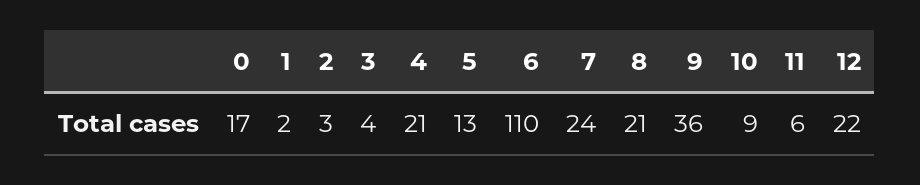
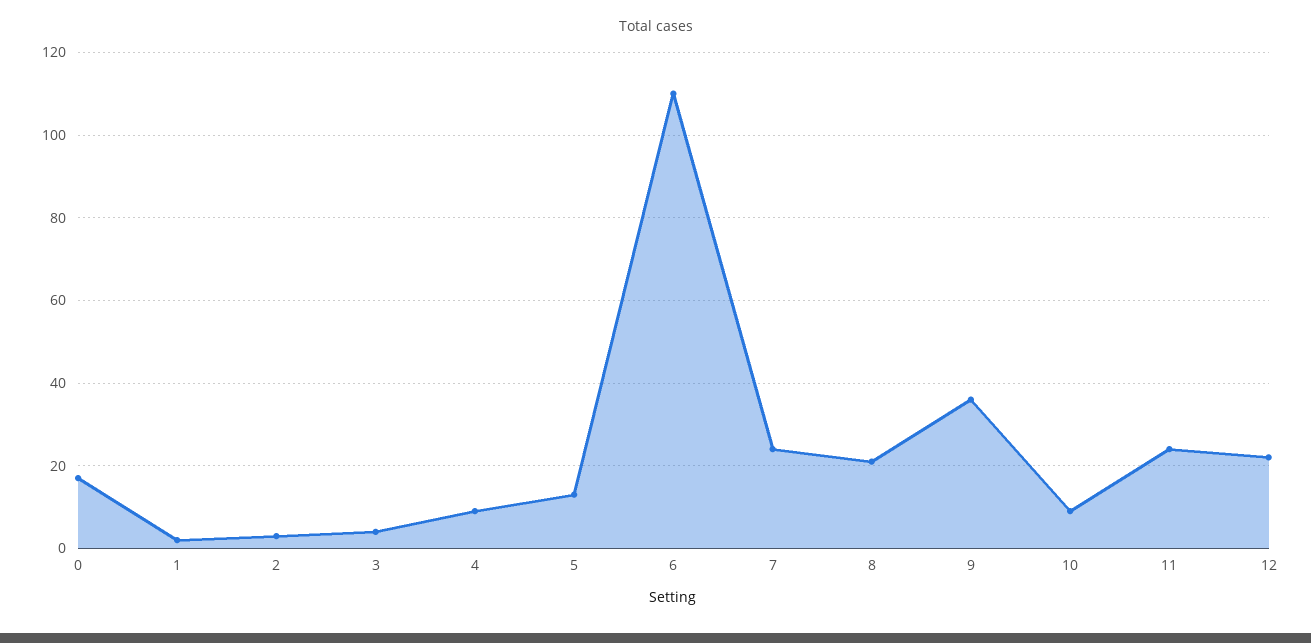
4: 21 -> 10
11: 6 -> 25

